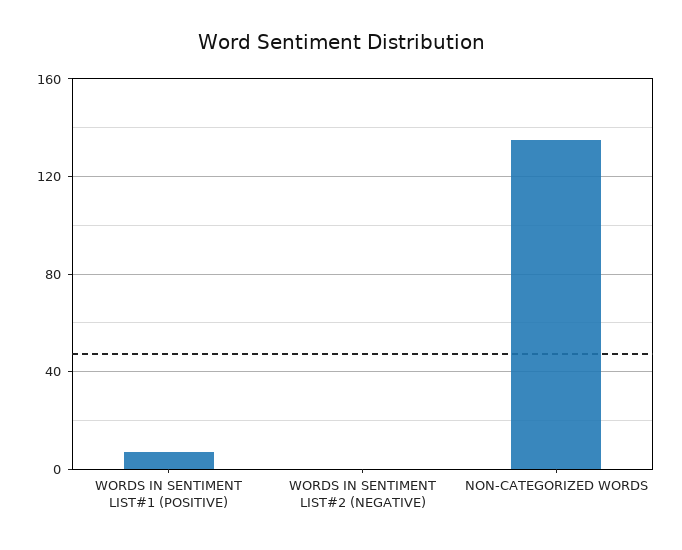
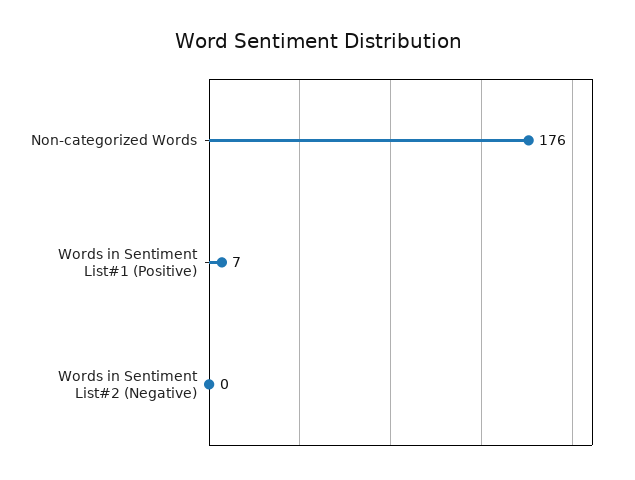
NON-CATEGORIZED WORDS: 135 -> 176

